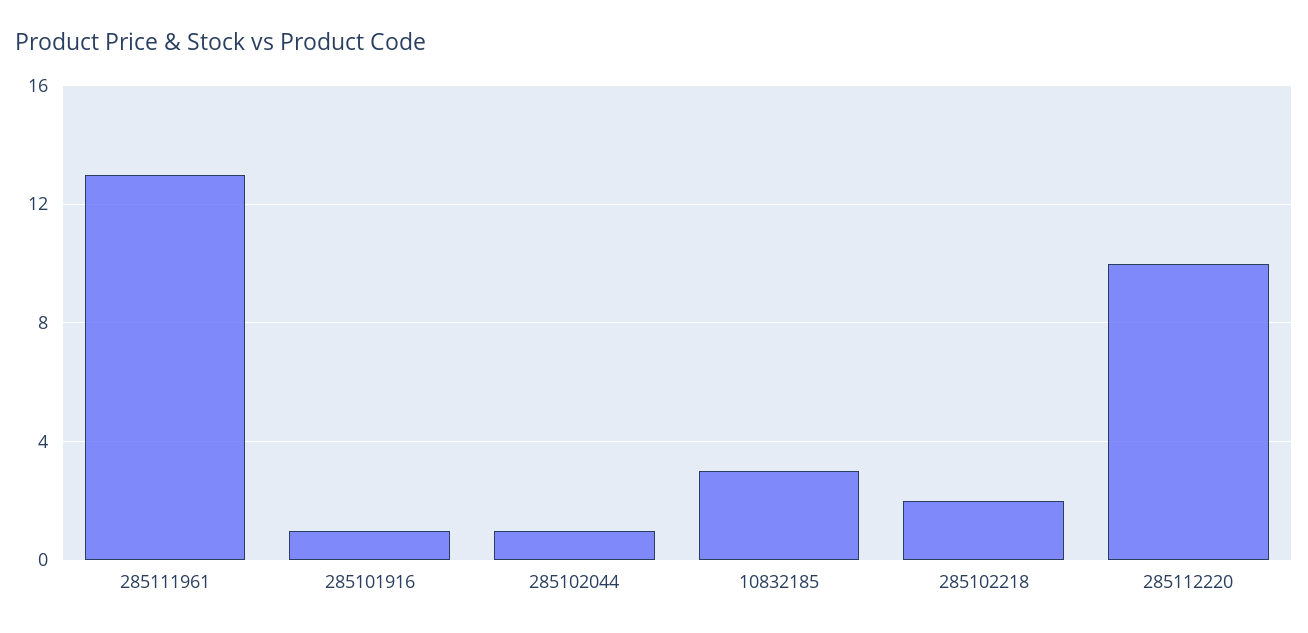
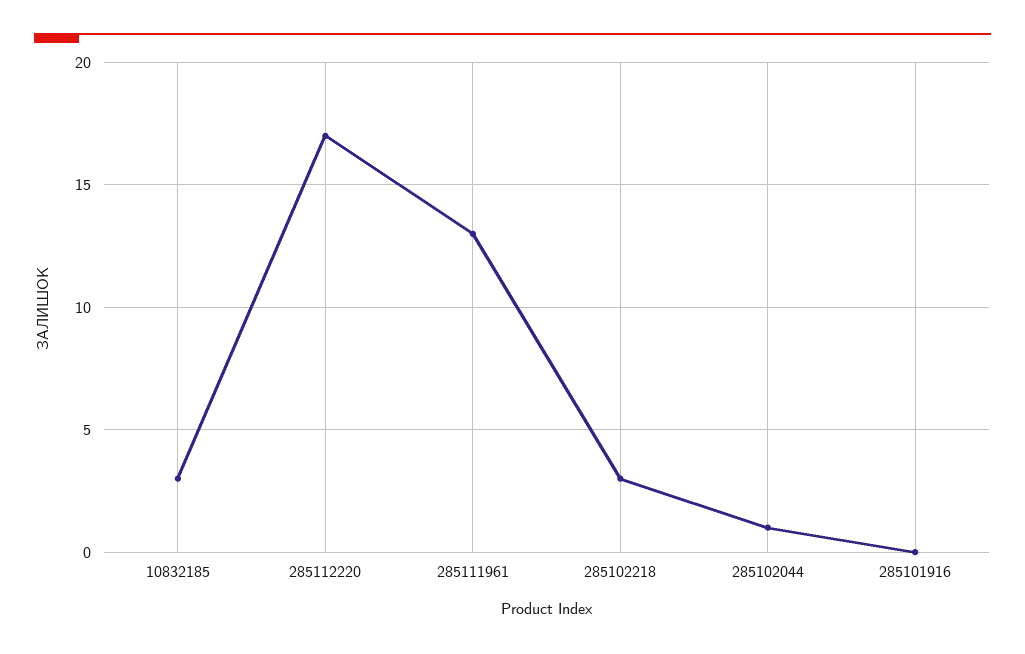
285101916: 1 -> 0
285102218: 2 -> 3
285112220: 10 -> 17

